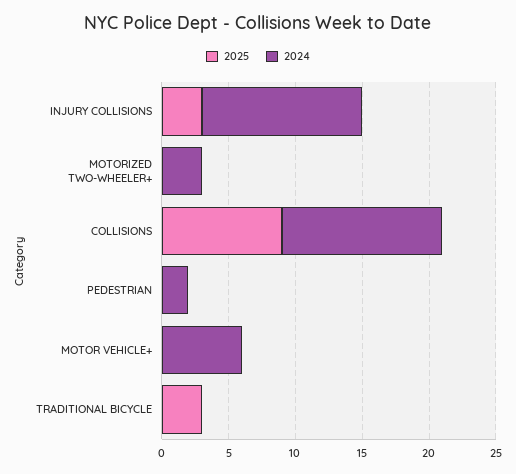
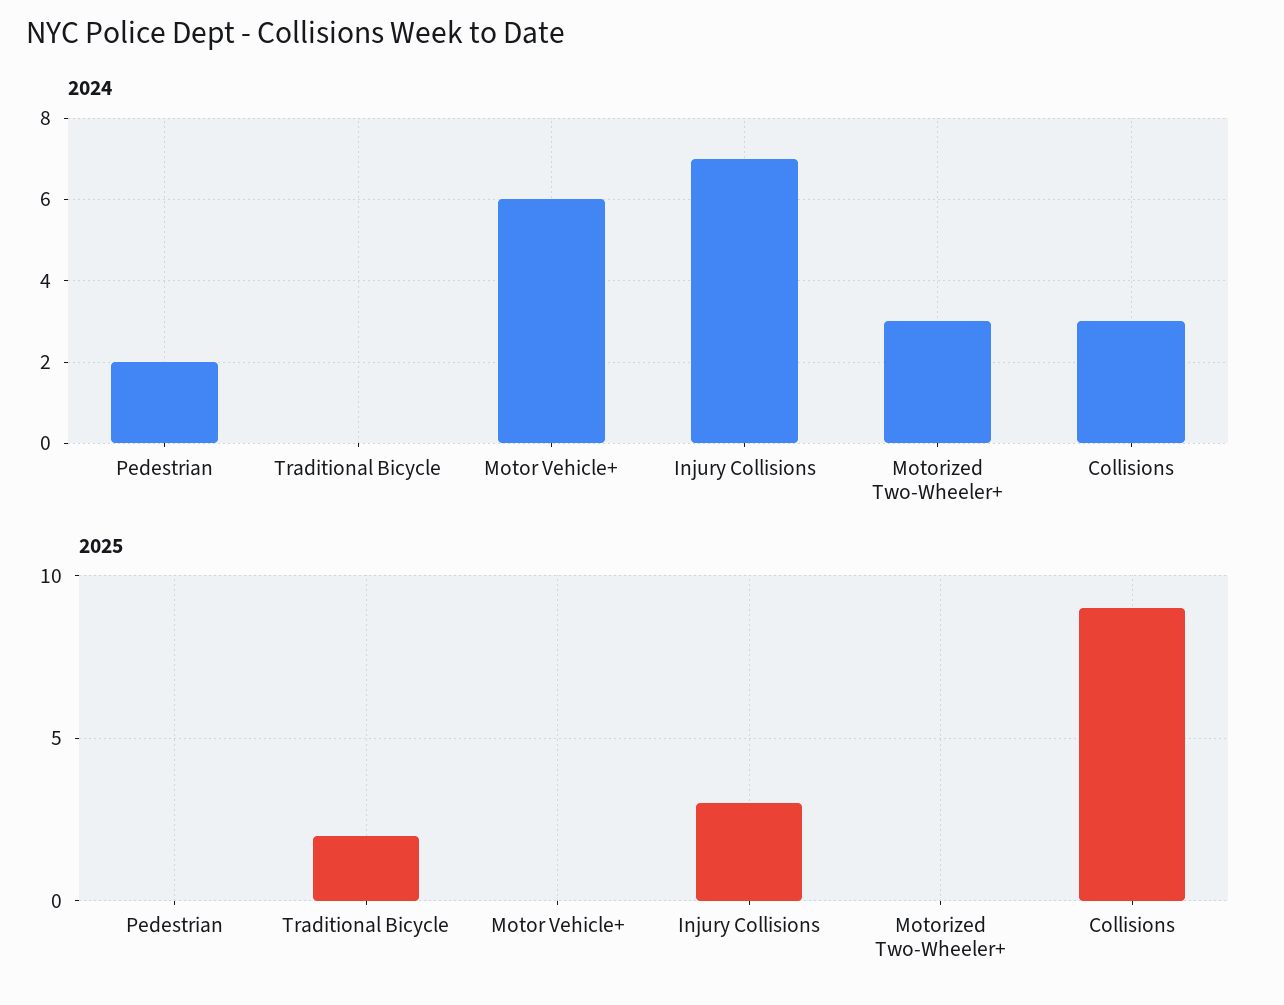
2024, INJURY COLLISIONS: 12 -> 7
2024, COLLISIONS: 12 -> 3
2025, TRADITIONAL BICYCLE: 3 -> 2

